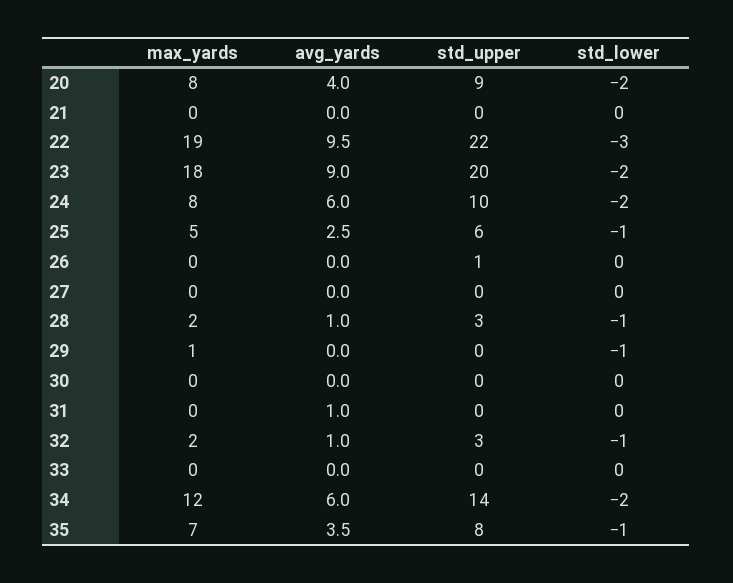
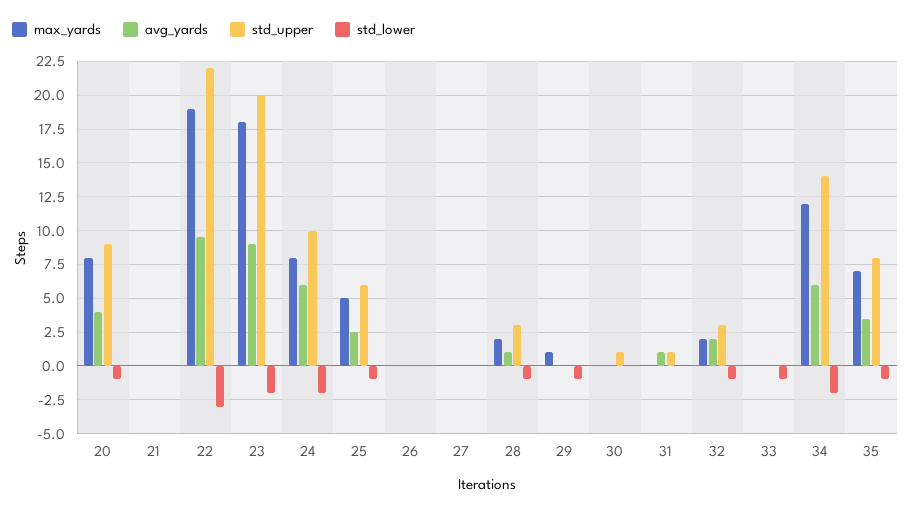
std_lower, 20: -2 -> -1
std_upper, 26: 1 -> 0
std_upper, 30: 0 -> 1
std_upper, 31: 0 -> 1
avg_yards, 32: 1 -> 2
std_lower, 33: 0 -> -1

